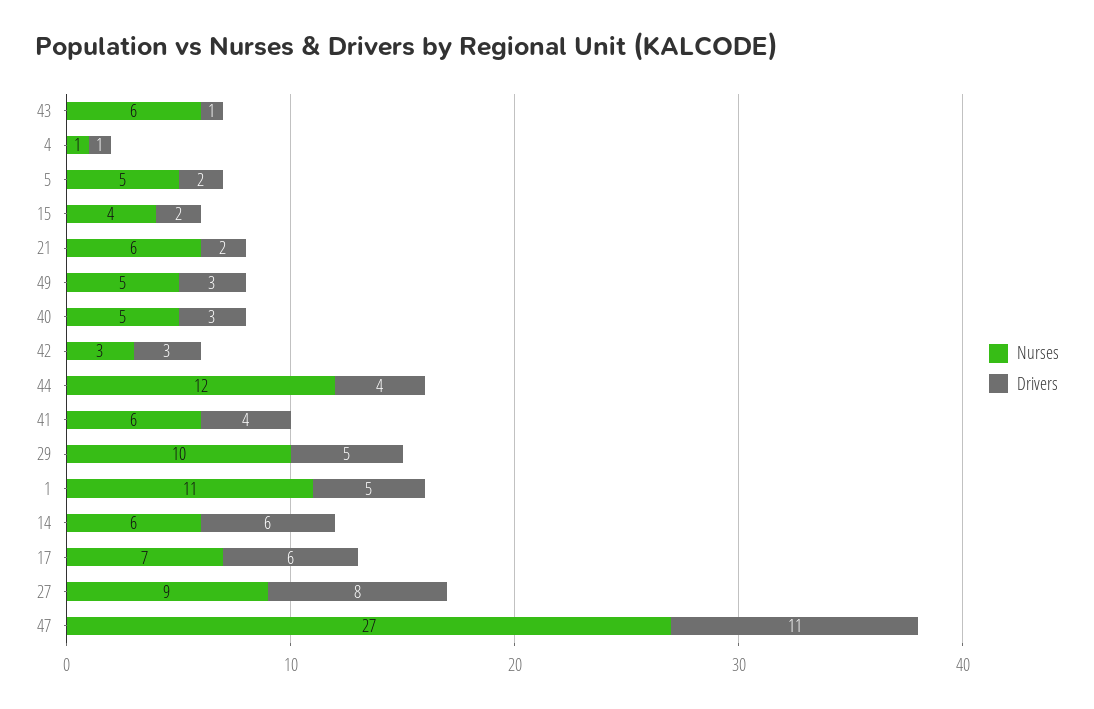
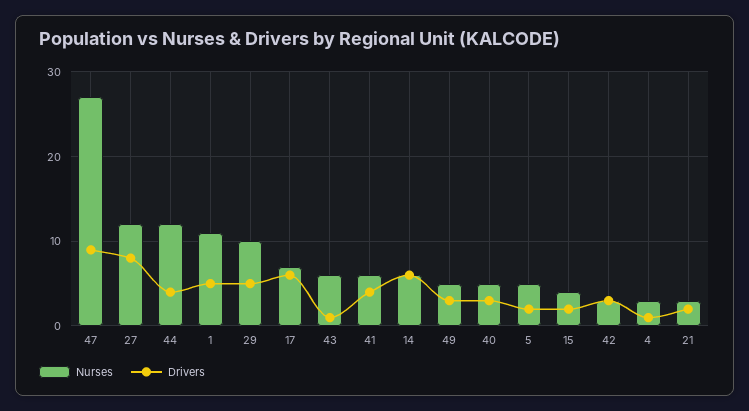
Nurses, 4: 1 -> 3
Nurses, 21: 6 -> 3
Nurses, 27: 9 -> 12
Drivers, 47: 11 -> 9

